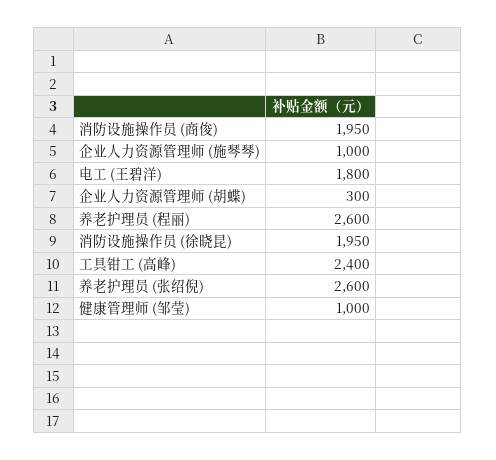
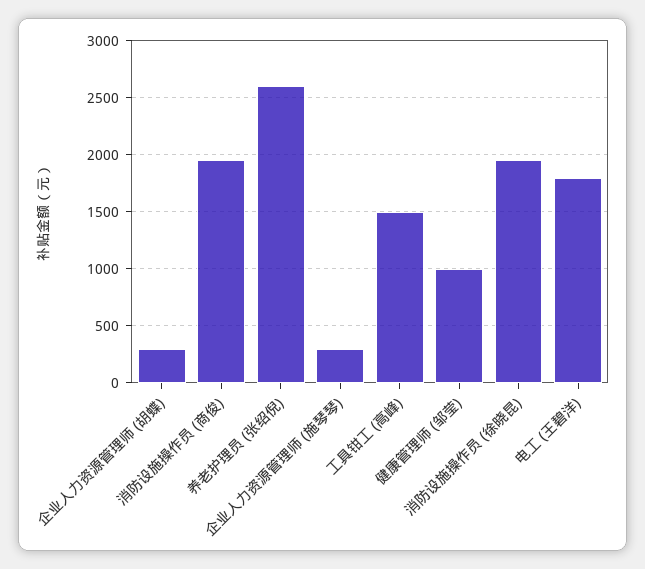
企业人力资源管理师 (施琴琴): 1000 -> 300
养老护理员 (程丽): 2600 -> none
工具钳工 (高峰): 2400 -> 1500

